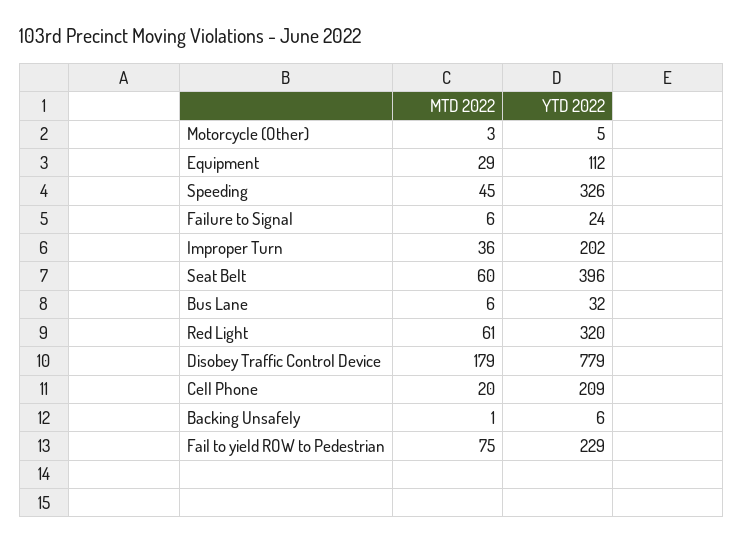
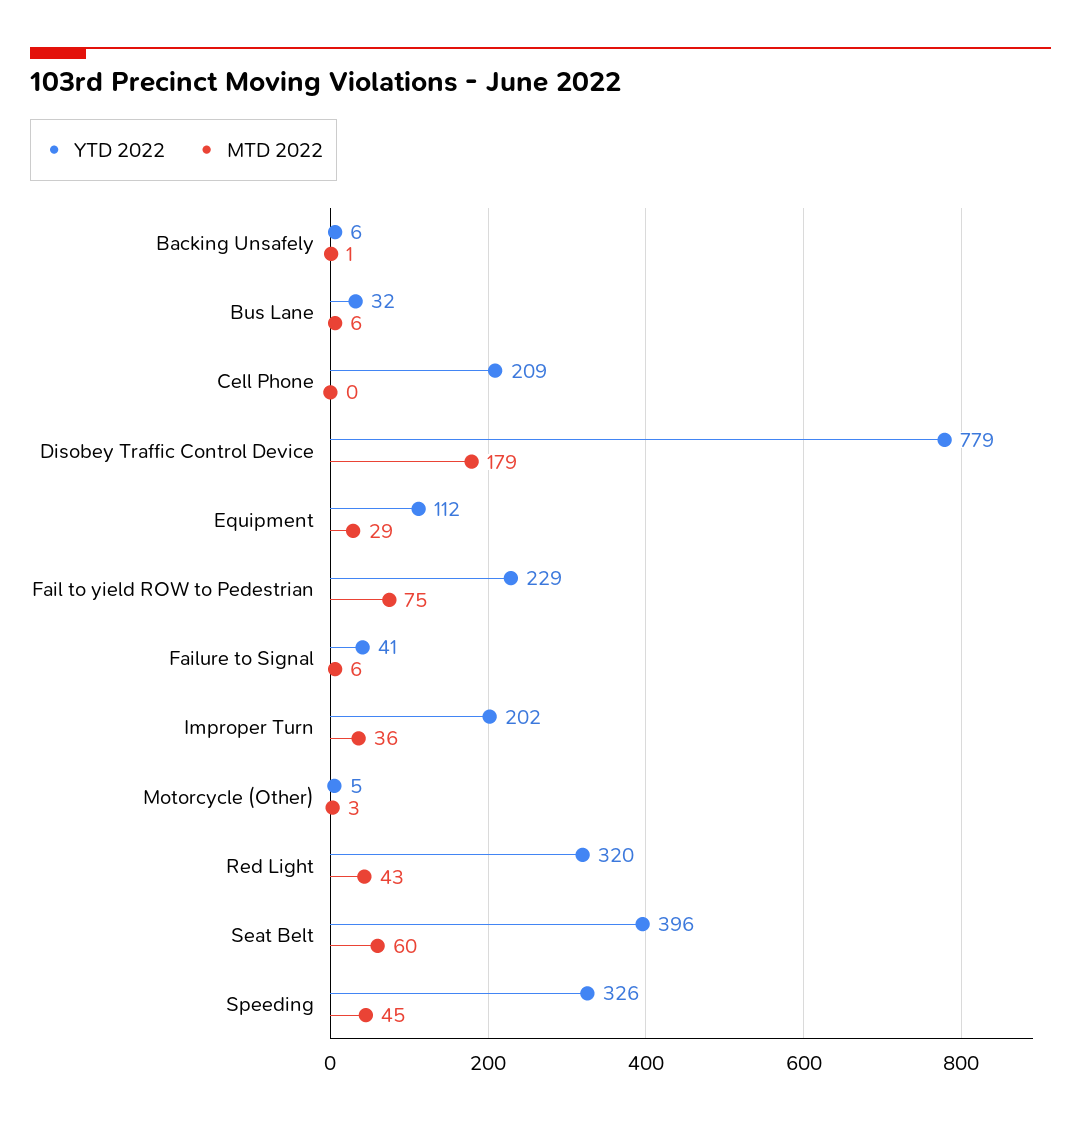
YTD 2022, Failure to Signal: 24 -> 41
MTD 2022, Red Light: 61 -> 43
MTD 2022, Cell Phone: 20 -> 0

